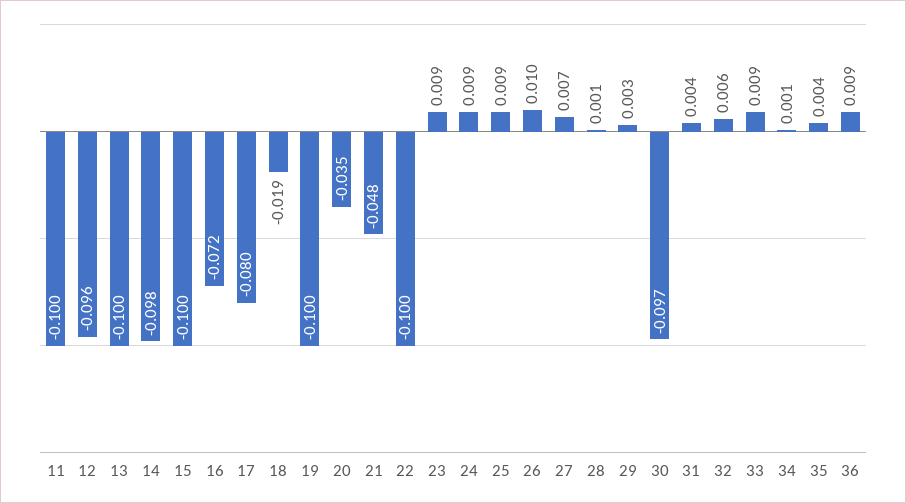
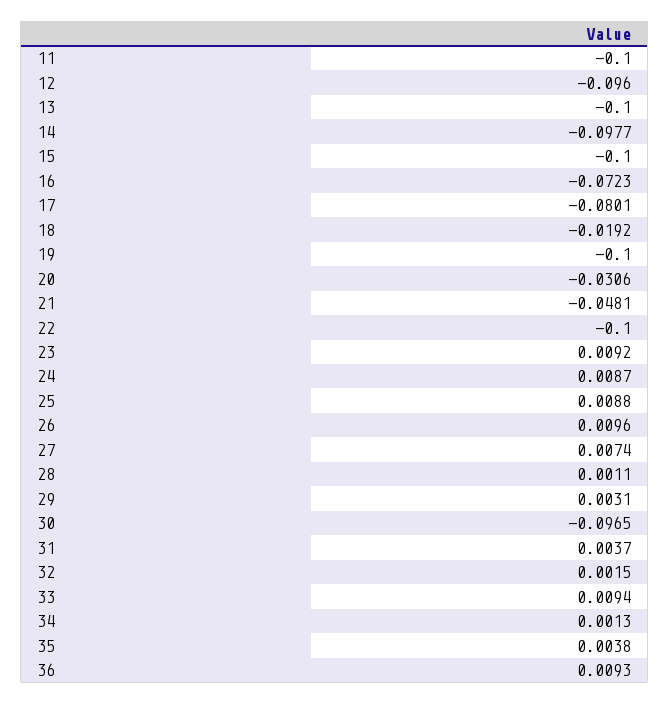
20: -0.035 -> -0.0306
32: 0.006 -> 0.0015

